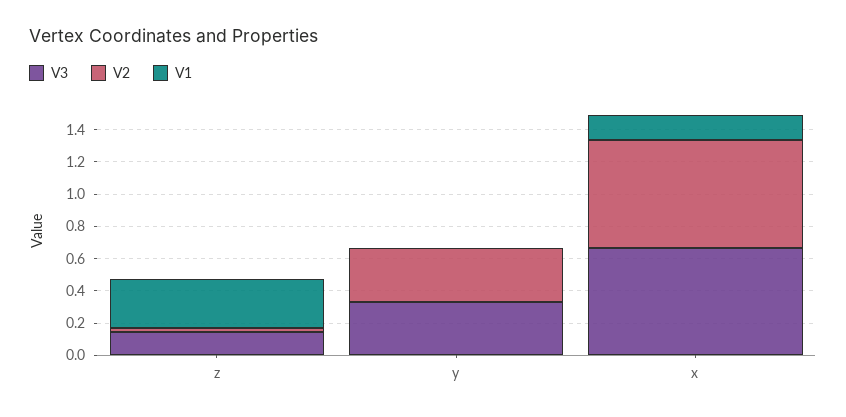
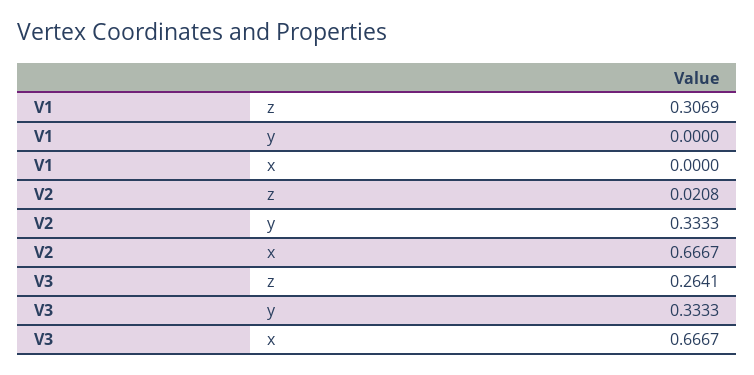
V3, z: 0.15 -> 0.2641
V1, x: 0.15 -> 0

